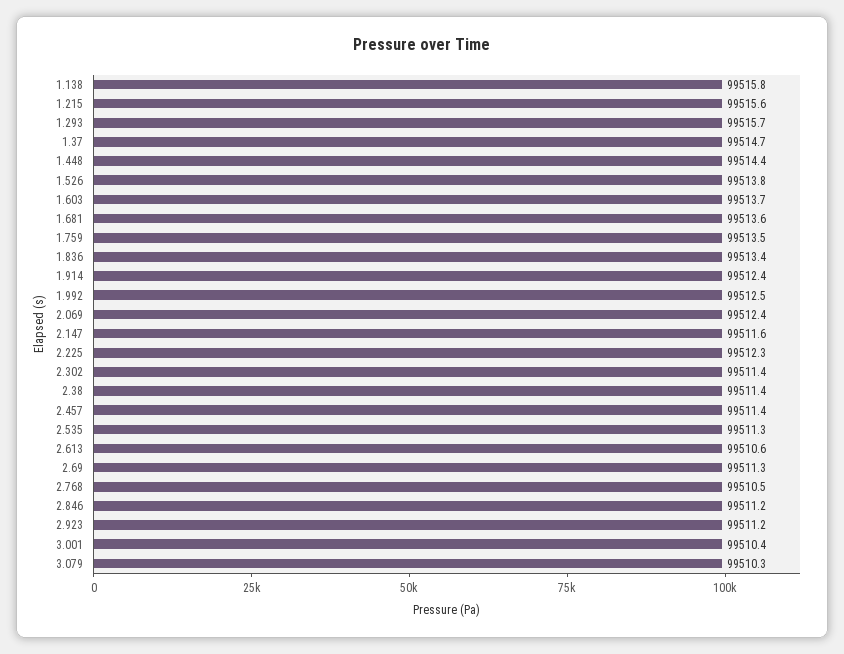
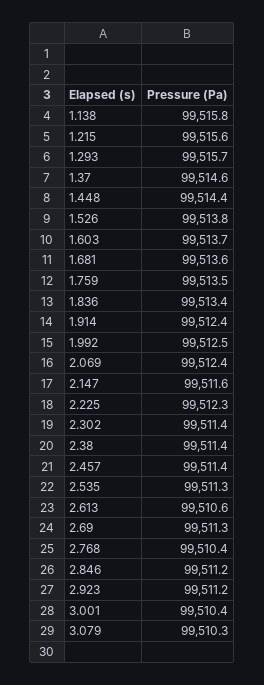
1.37: 99514.7 -> 99514.6
2.768: 99510.5 -> 99510.4

